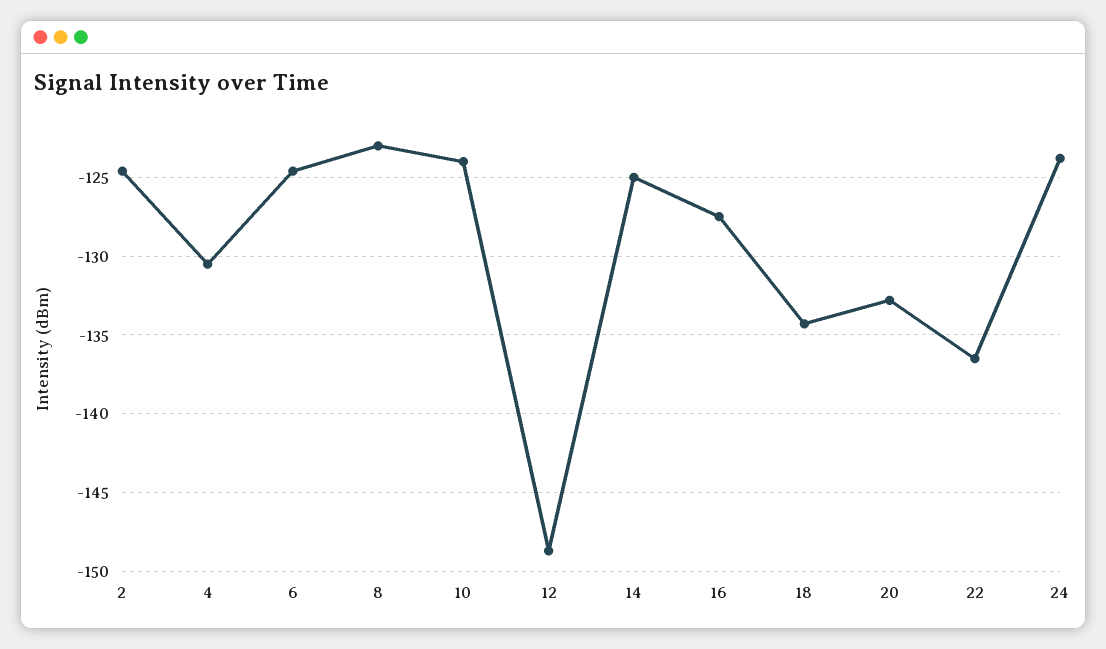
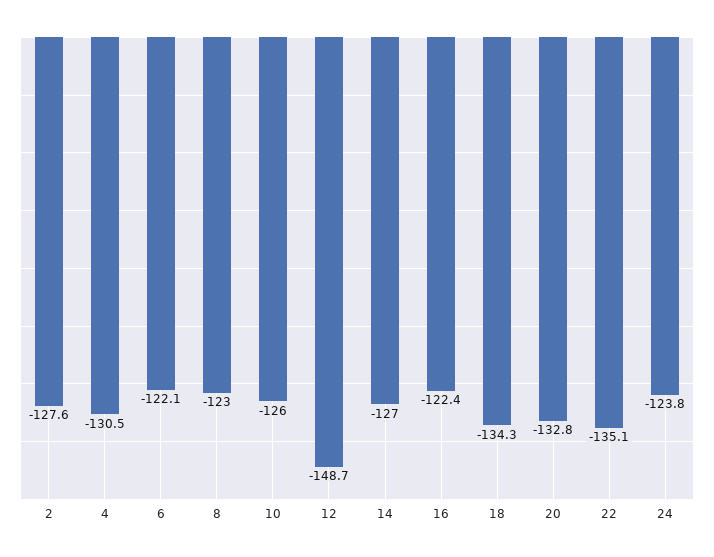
2: -124.5 -> -127.6
6: -124.5 -> -122.1
10: -124 -> -126
14: -125 -> -127
16: -127.5 -> -122.4
22: -136.5 -> -135.1

